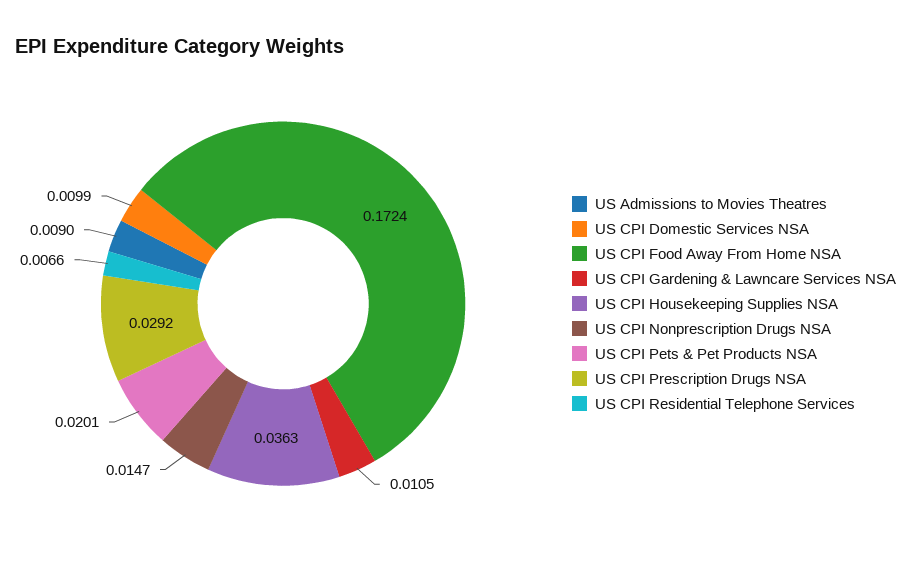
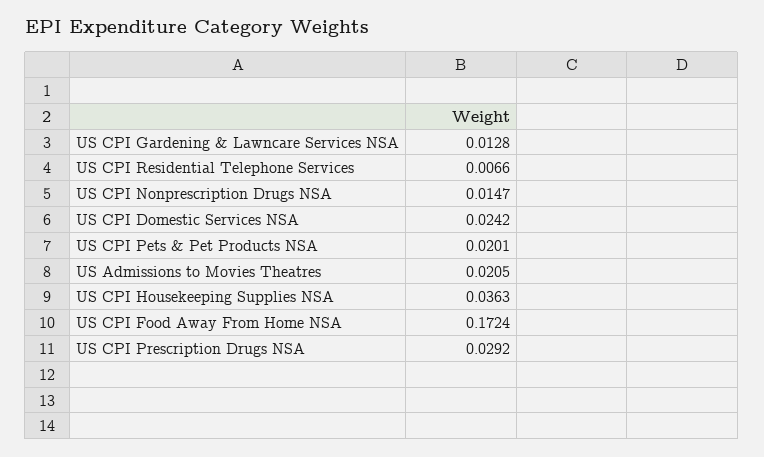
US Admissions to Movies Theatres: 0.009 -> 0.0205
US CPI Domestic Services NSA: 0.0099 -> 0.0242
US CPI Gardening & Lawncare Services NSA: 0.0105 -> 0.0128

